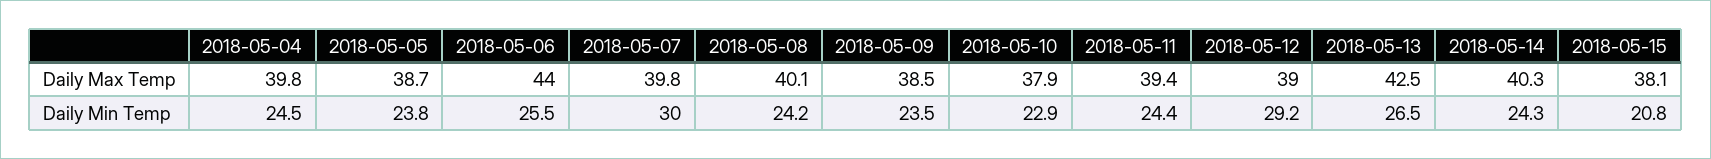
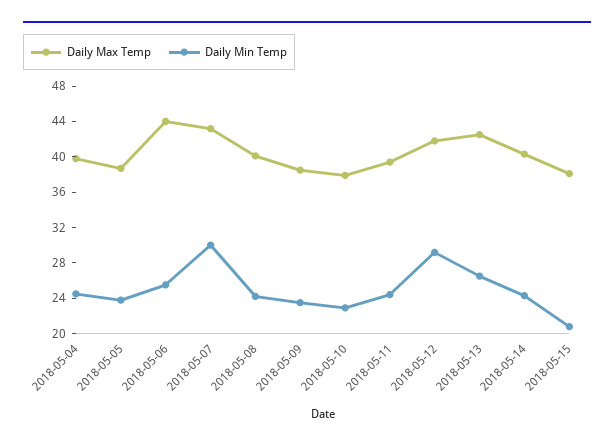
Daily Max Temp, 2018-05-07: 39.8 -> 43
Daily Max Temp, 2018-05-12: 39 -> 42

